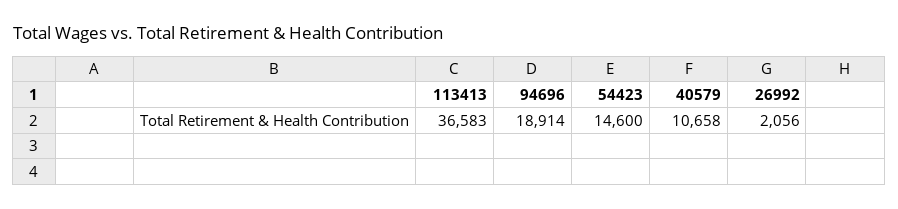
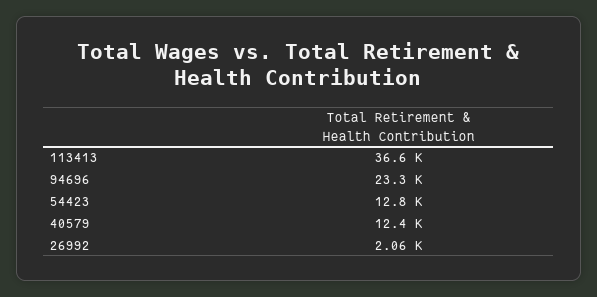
94696: 18914 -> 23300
54423: 14600 -> 12800
40579: 10658 -> 12400

